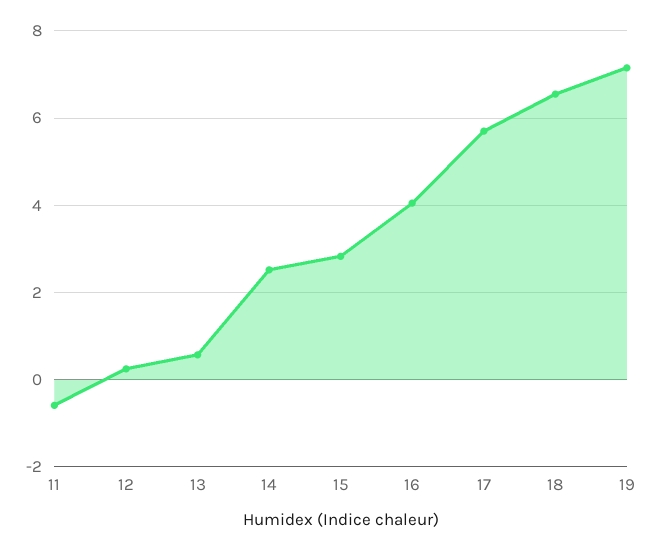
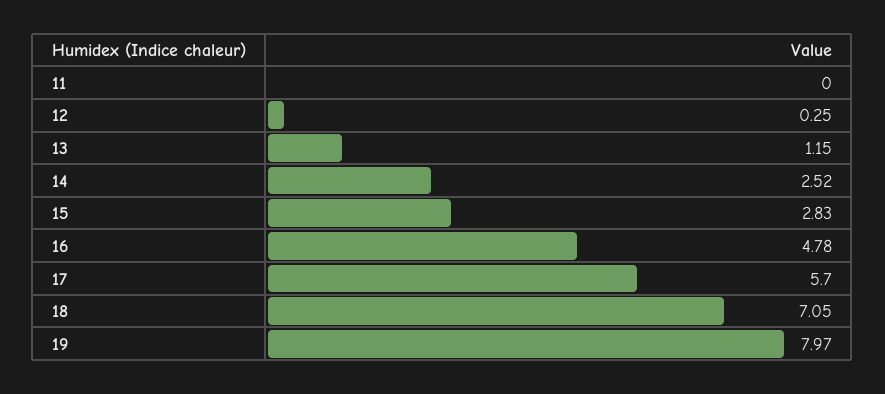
11: -0.6 -> 0
13: 0.6 -> 1.15
16: 4 -> 4.78
18: 6.6 -> 7.05
19: 7.2 -> 7.97

